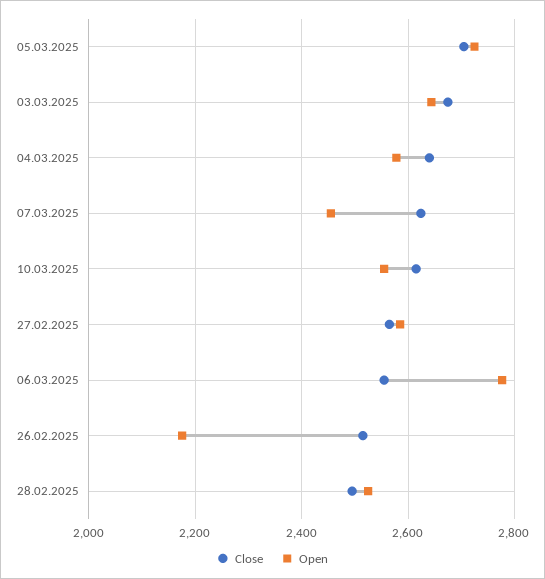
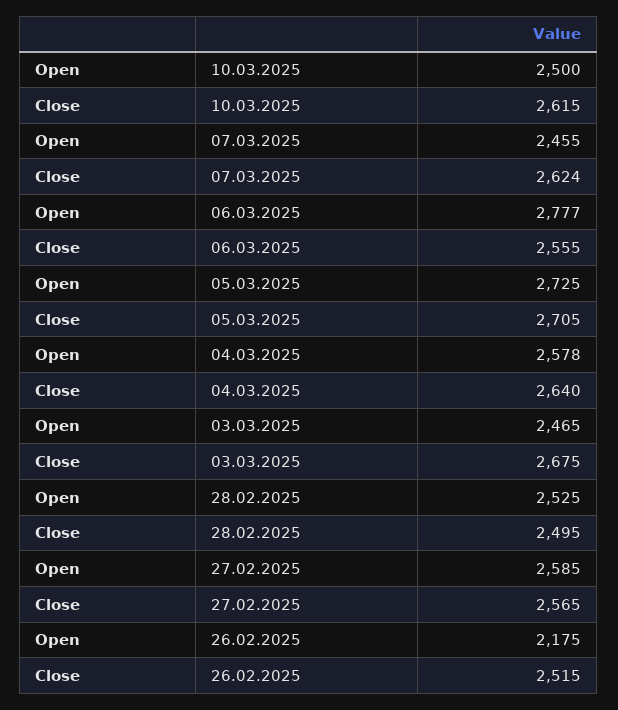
Open, 03.03.2025: 2640 -> 2465
Open, 10.03.2025: 2560 -> 2500

